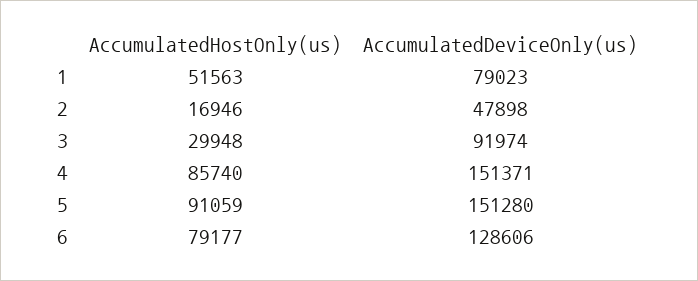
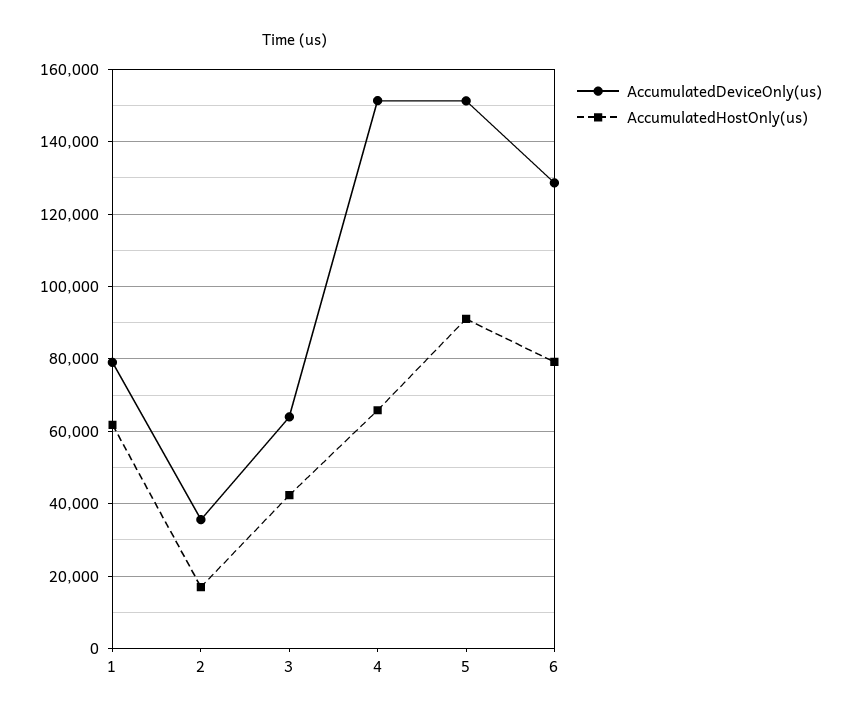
AccumulatedHostOnly(us), 1: 51563 -> 62000
AccumulatedDeviceOnly(us), 2: 47898 -> 36000
AccumulatedHostOnly(us), 3: 29948 -> 42000
AccumulatedDeviceOnly(us), 3: 91974 -> 64000
AccumulatedHostOnly(us), 4: 85740 -> 66000

